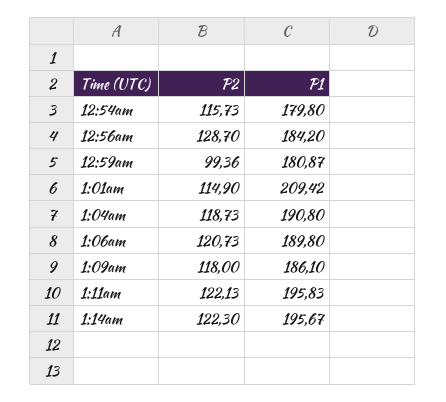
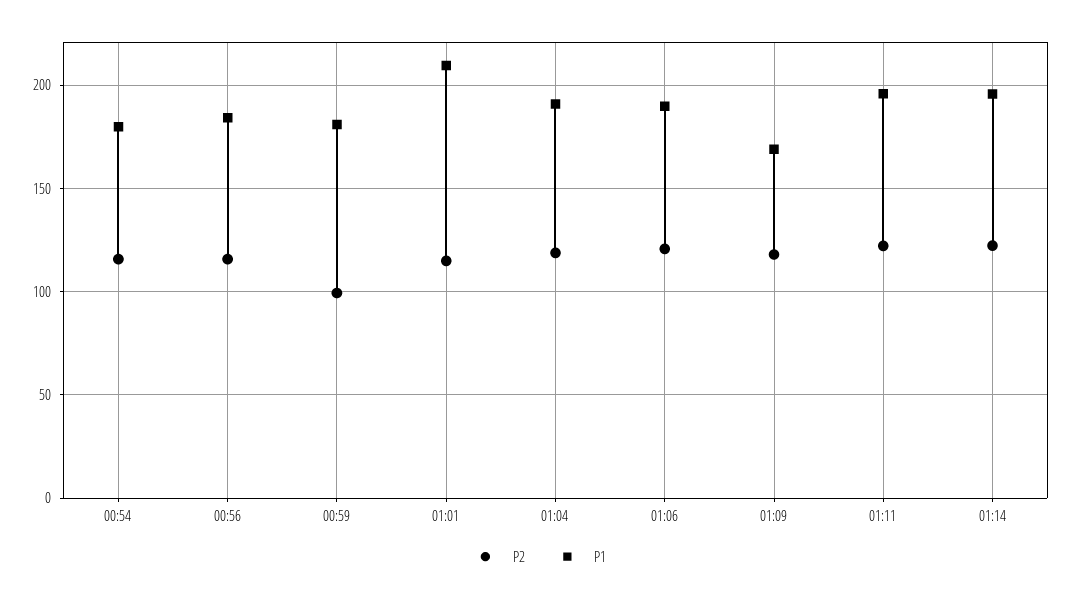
P2, 12:56am: 128.7 -> 115
P1, 1:09am: 186.1 -> 170

